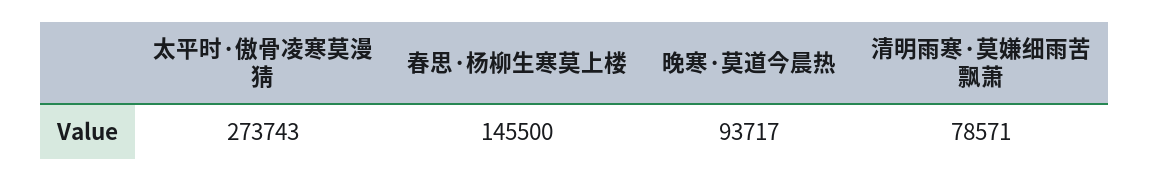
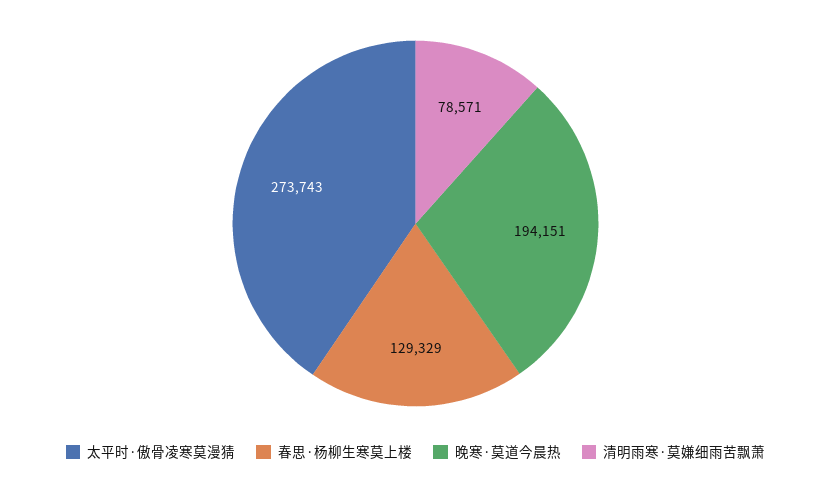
春思·杨柳生寒莫上楼: 145500 -> 129329
晚寒·莫道今晨热: 93717 -> 194151

